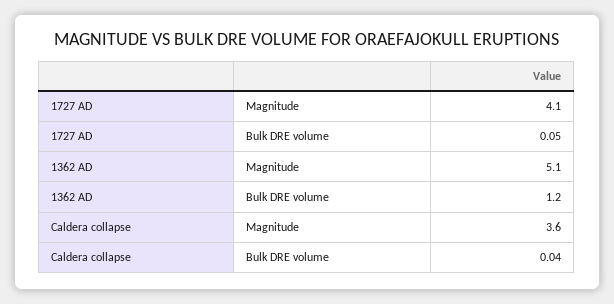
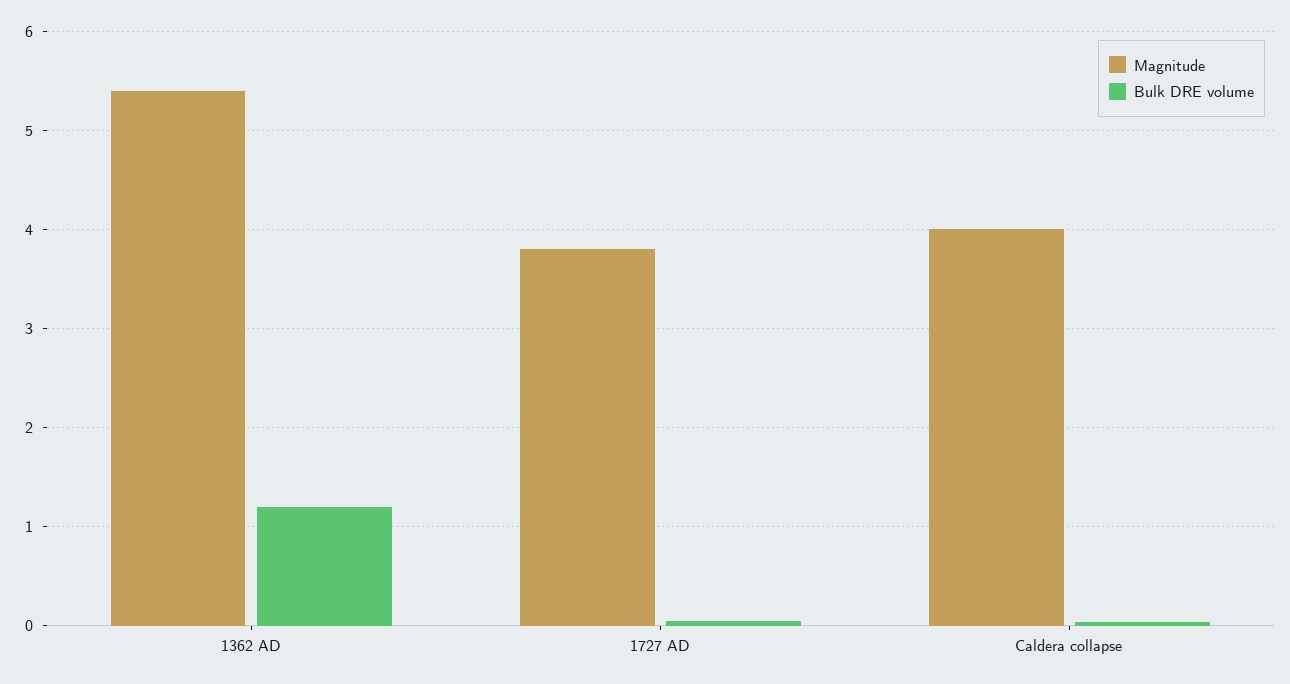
Magnitude, 1727 AD: 4.1 -> 3.8
Magnitude, 1362 AD: 5.1 -> 5.4
Magnitude, Caldera collapse: 3.6 -> 4

